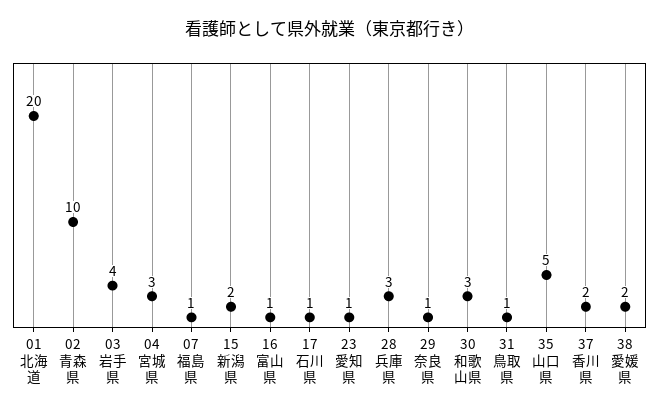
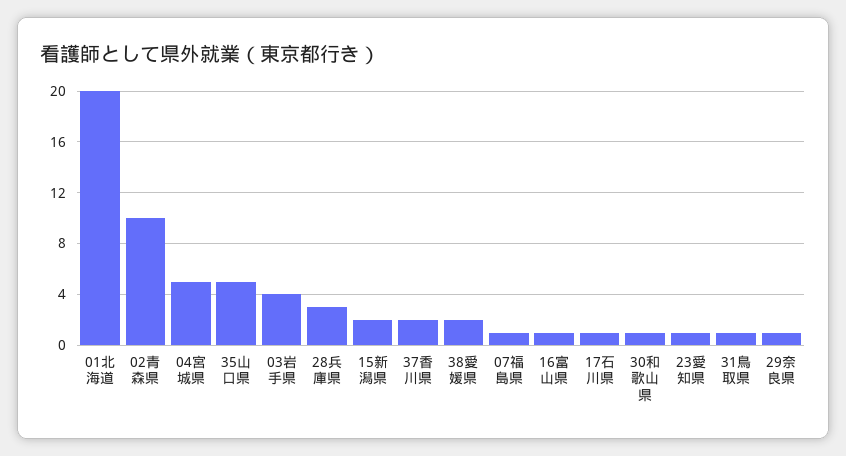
04宮城県: 3 -> 5
30和歌山県: 3 -> 1

